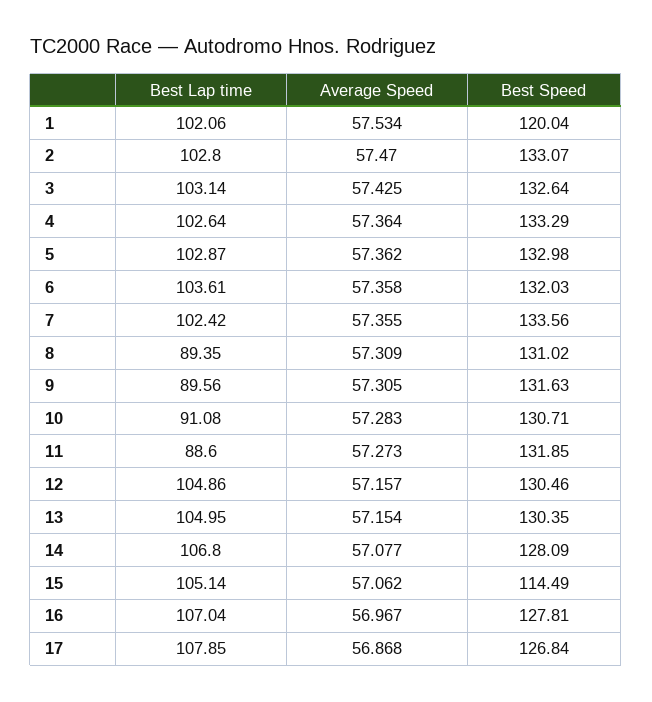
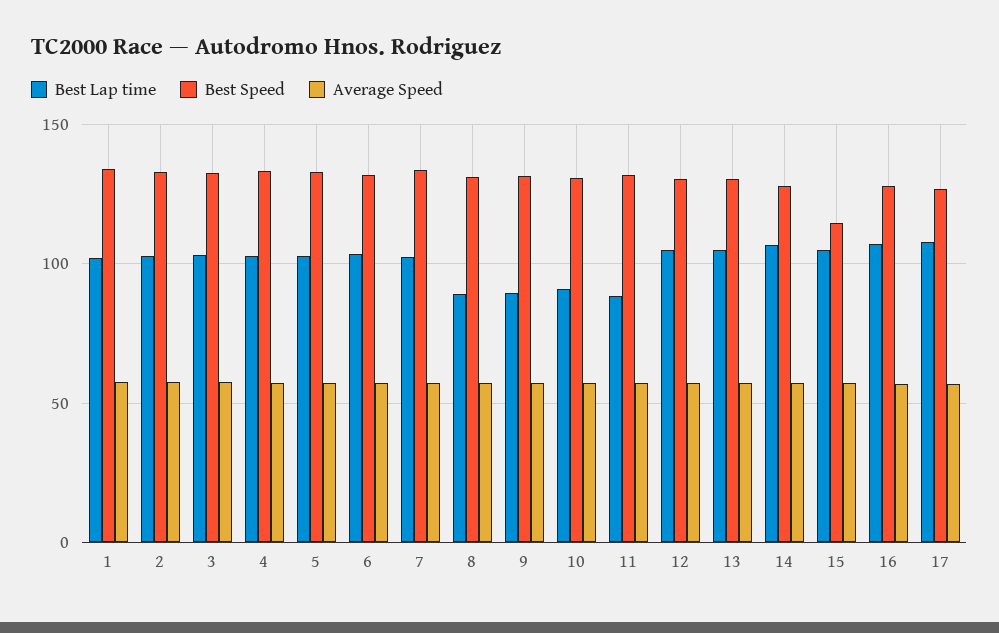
Best Speed, 1: 120.04 -> 135

